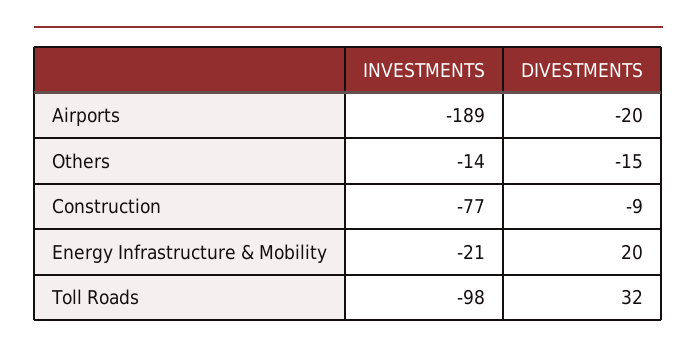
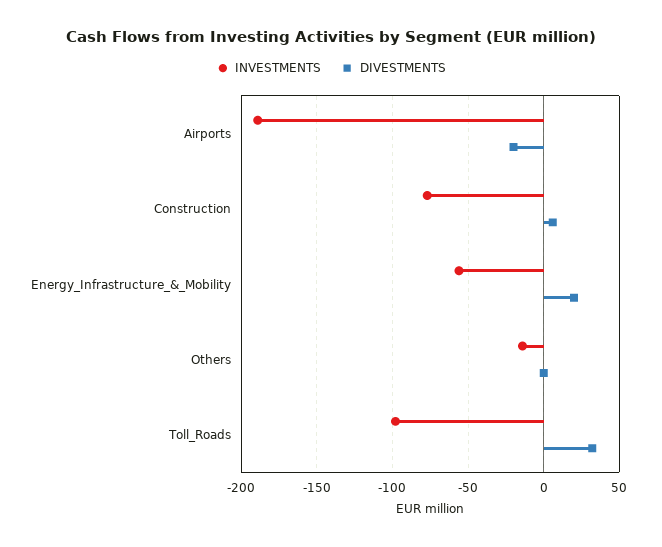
DIVESTMENTS, Others: -15 -> 0
DIVESTMENTS, Construction: -9 -> 5
INVESTMENTS, Energy Infrastructure & Mobility: -21 -> -55

